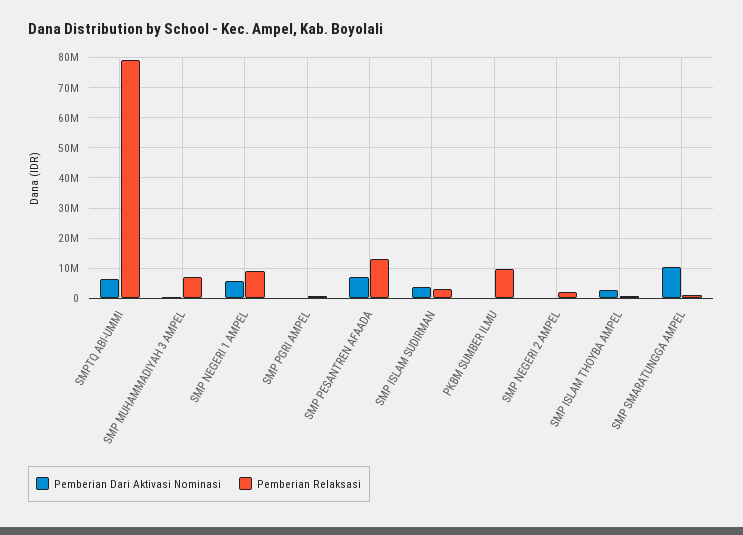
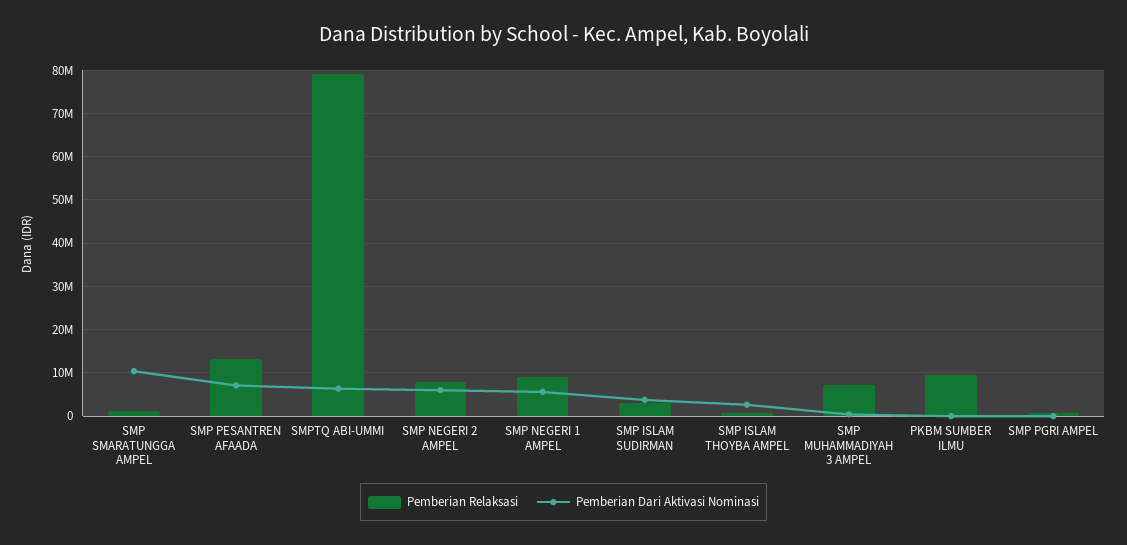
Pemberian Dari Aktivasi Nominasi, SMP NEGERI 2 AMPEL: 0 -> 6000000
Pemberian Relaksasi, SMP NEGERI 2 AMPEL: 2000000 -> 8000000

